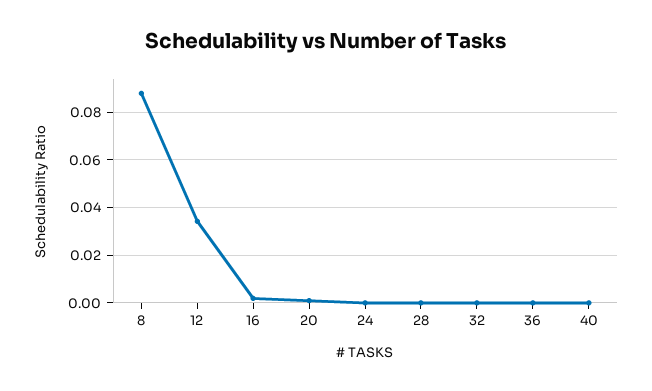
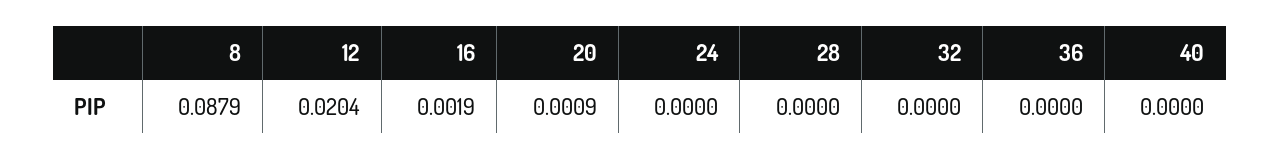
12: 0.035 -> 0.0204

